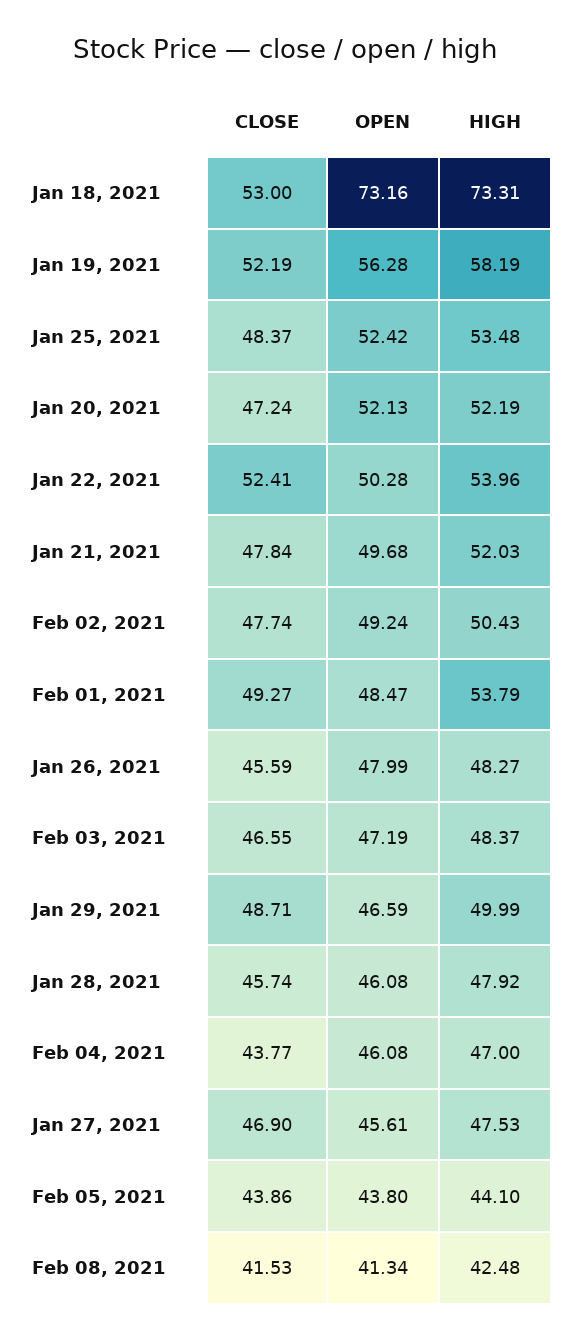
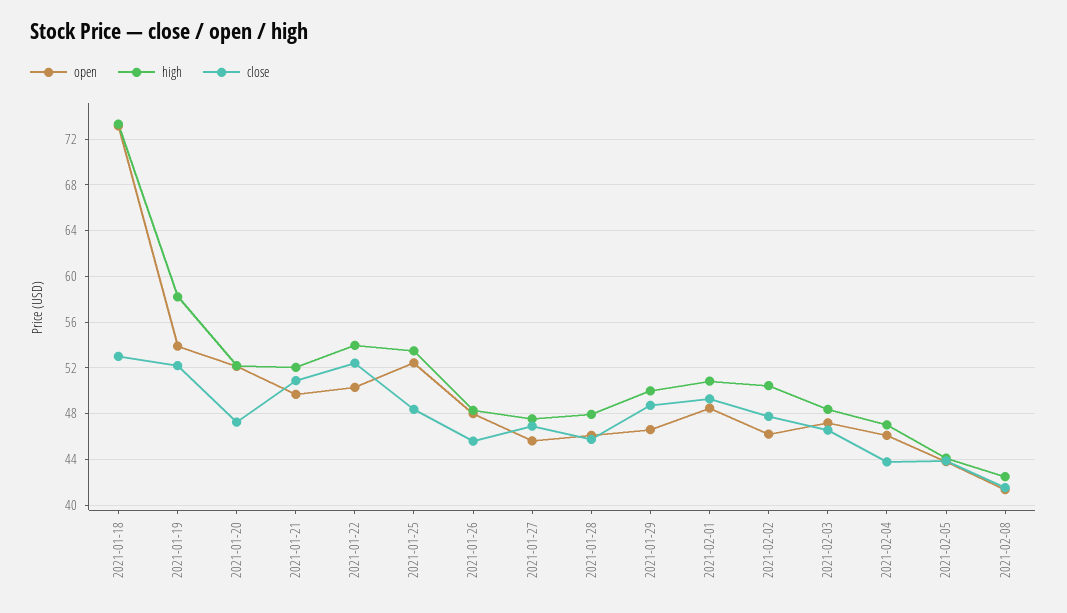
OPEN, Jan 19, 2021: 56.28 -> 54
CLOSE, Jan 21, 2021: 47.84 -> 51
OPEN, Feb 02, 2021: 49.24 -> 46
HIGH, Feb 01, 2021: 53.79 -> 51

